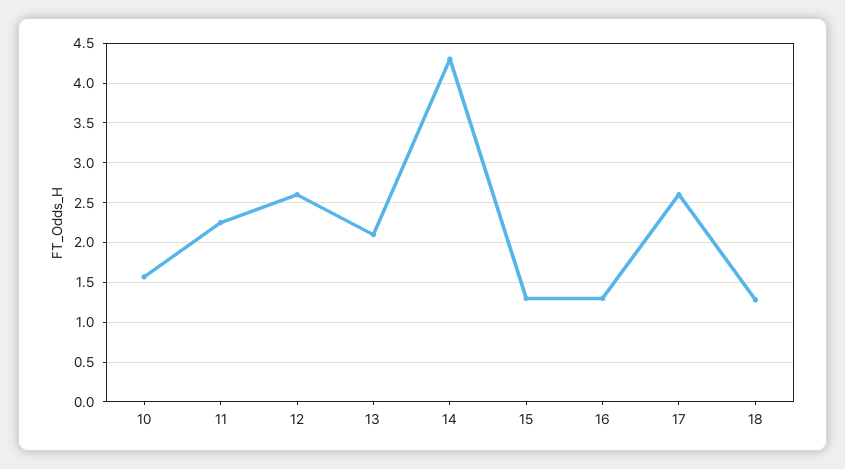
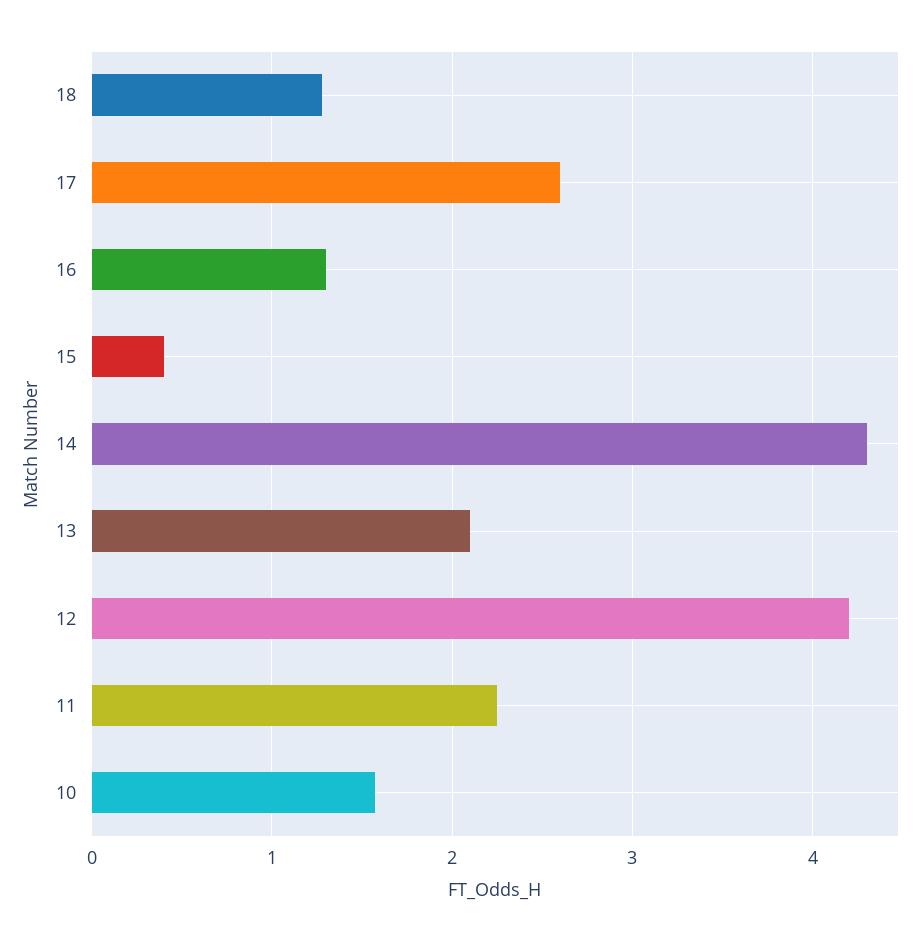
12: 2.6 -> 4.2
15: 1.3 -> 0.4

